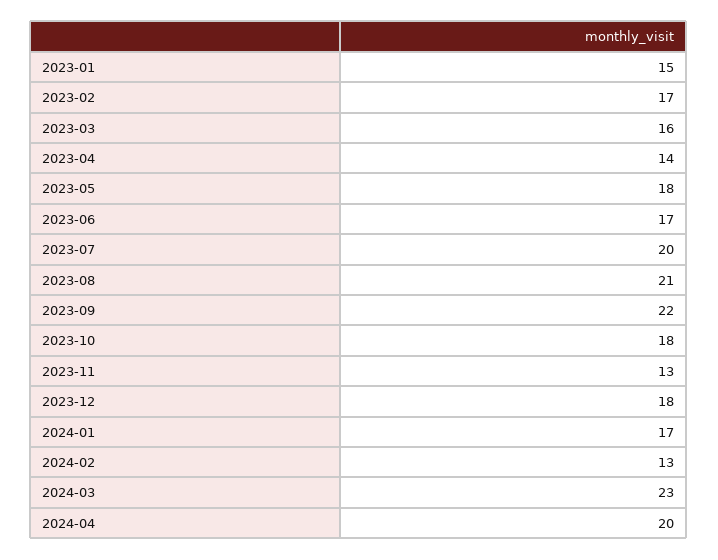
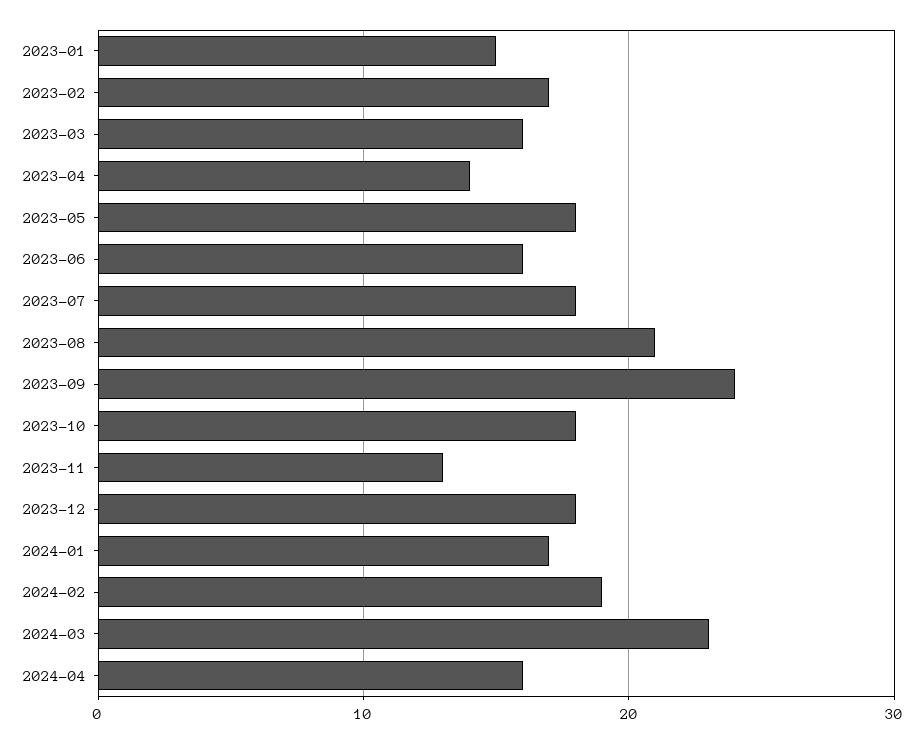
2023-06: 17 -> 16
2023-07: 20 -> 18
2023-09: 22 -> 24
2024-02: 13 -> 19
2024-04: 20 -> 16

